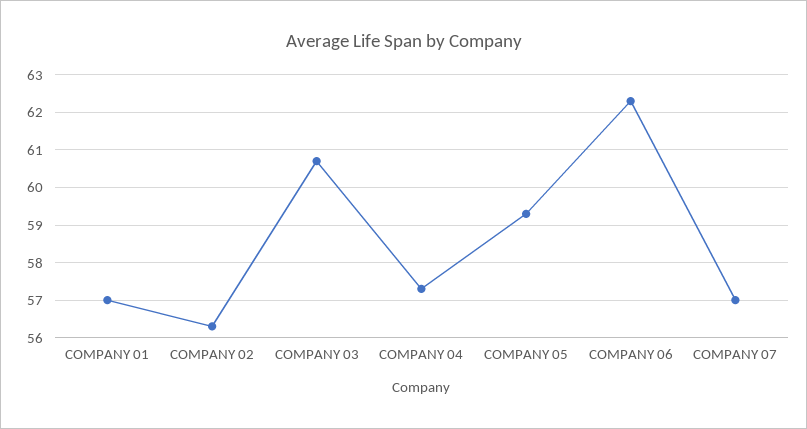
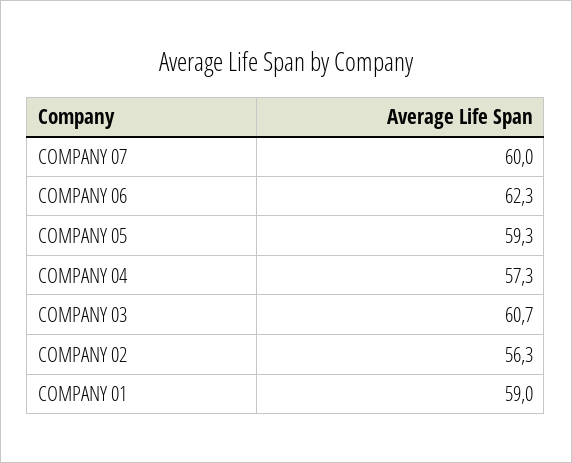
COMPANY 01: 57 -> 59
COMPANY 07: 57 -> 60

